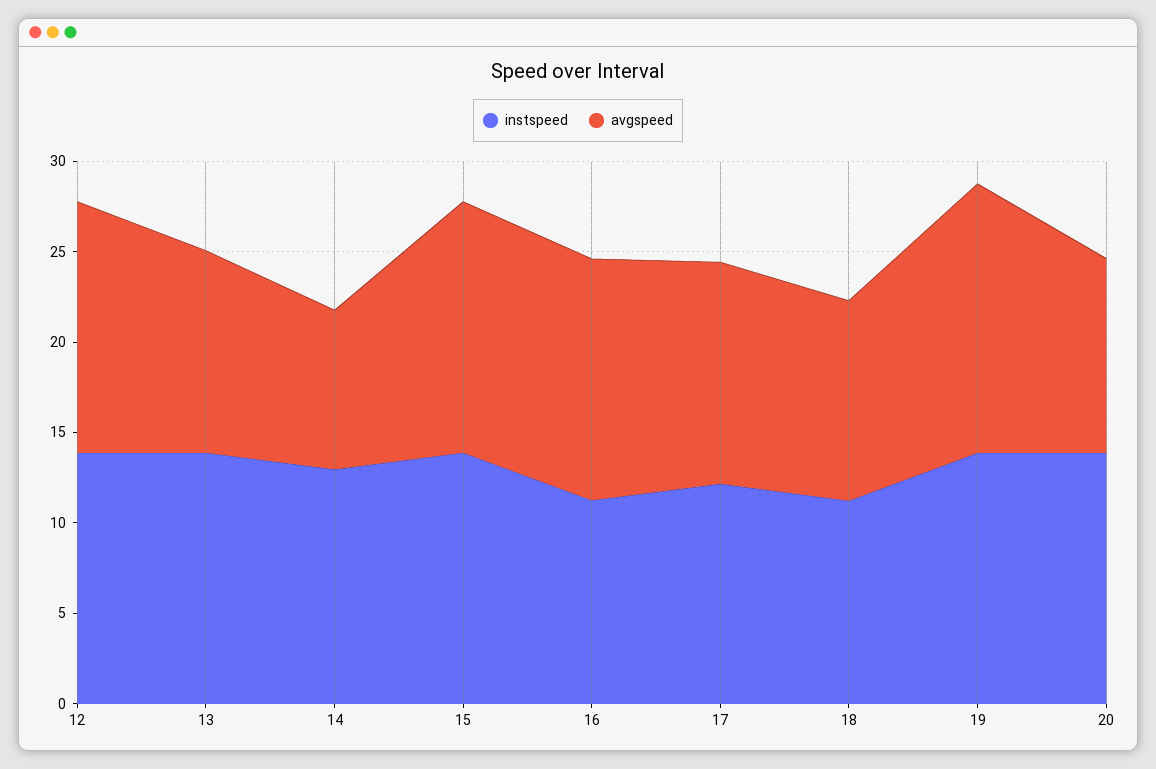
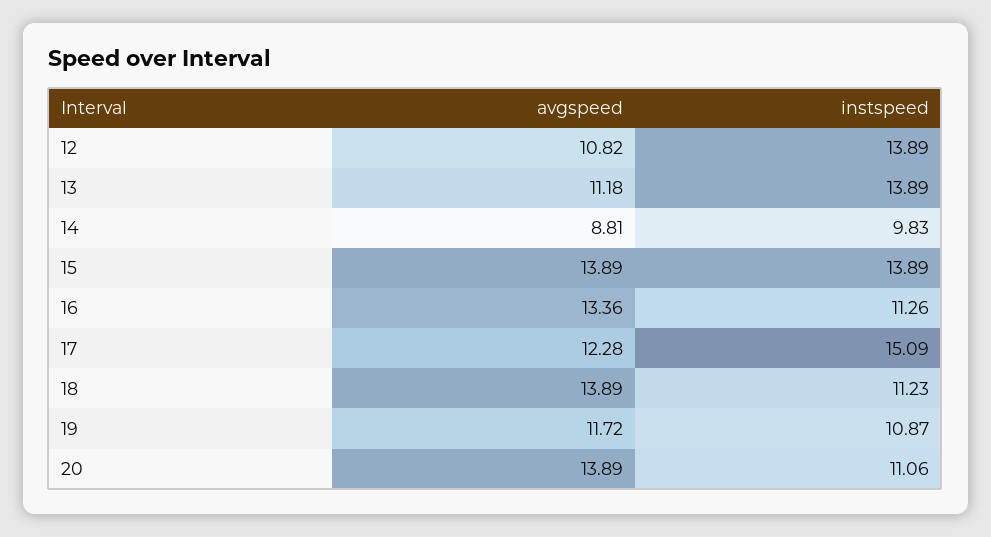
avgspeed, 12: 14 -> 10.82
instspeed, 14: 13 -> 9.83
instspeed, 17: 12 -> 15.09
avgspeed, 18: 11 -> 13.89
instspeed, 19: 14 -> 10.87
avgspeed, 19: 15 -> 11.72
instspeed, 20: 14 -> 11.06
avgspeed, 20: 11 -> 13.89

